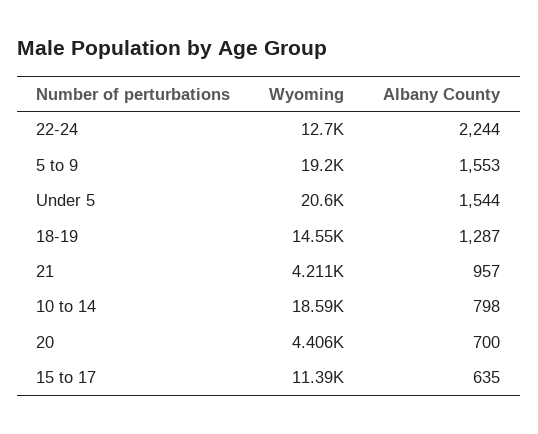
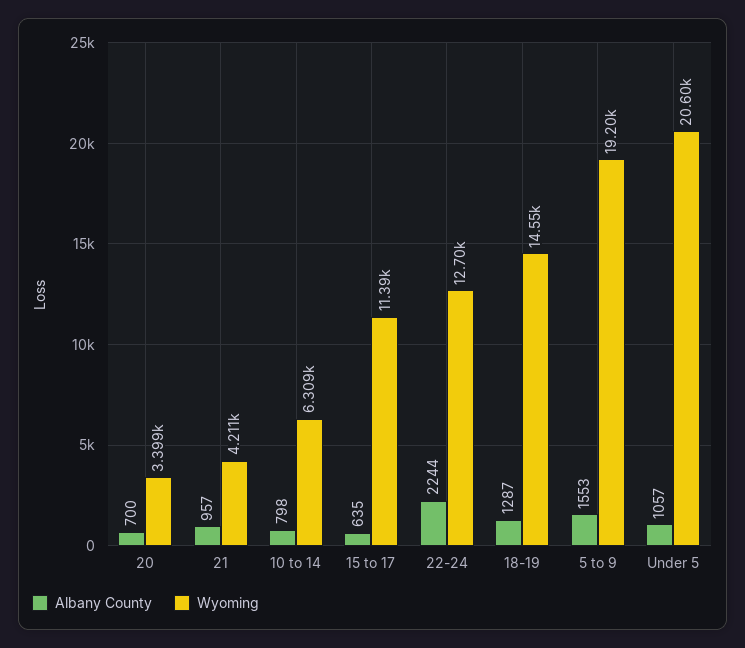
Albany County, Under 5: 1544 -> 1057
Wyoming, 10 to 14: 18590 -> 6309
Wyoming, 20: 4406 -> 3399

